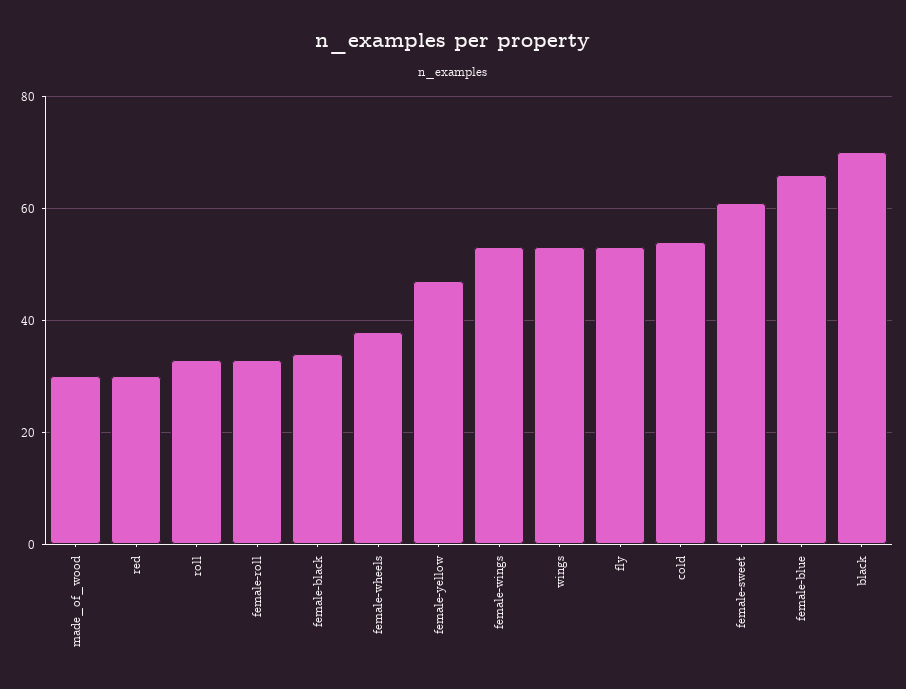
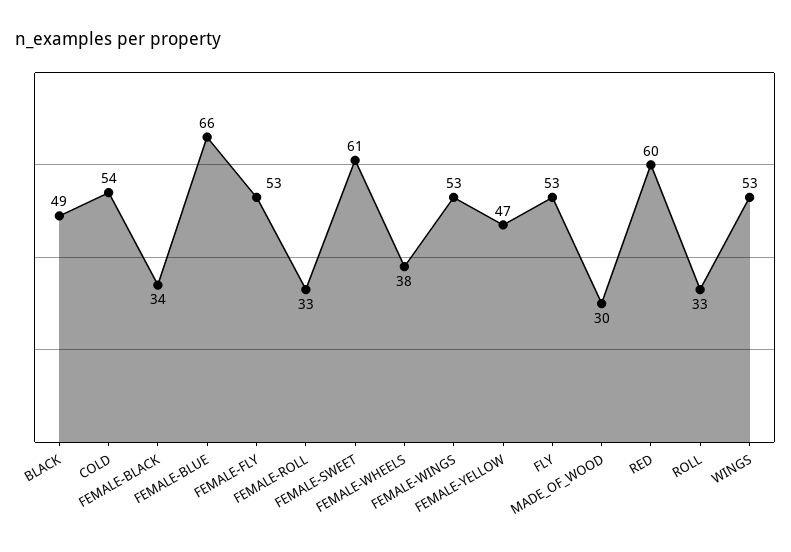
red: 30 -> 60
black: 70 -> 49
FEMALE-FLY: none -> 53

